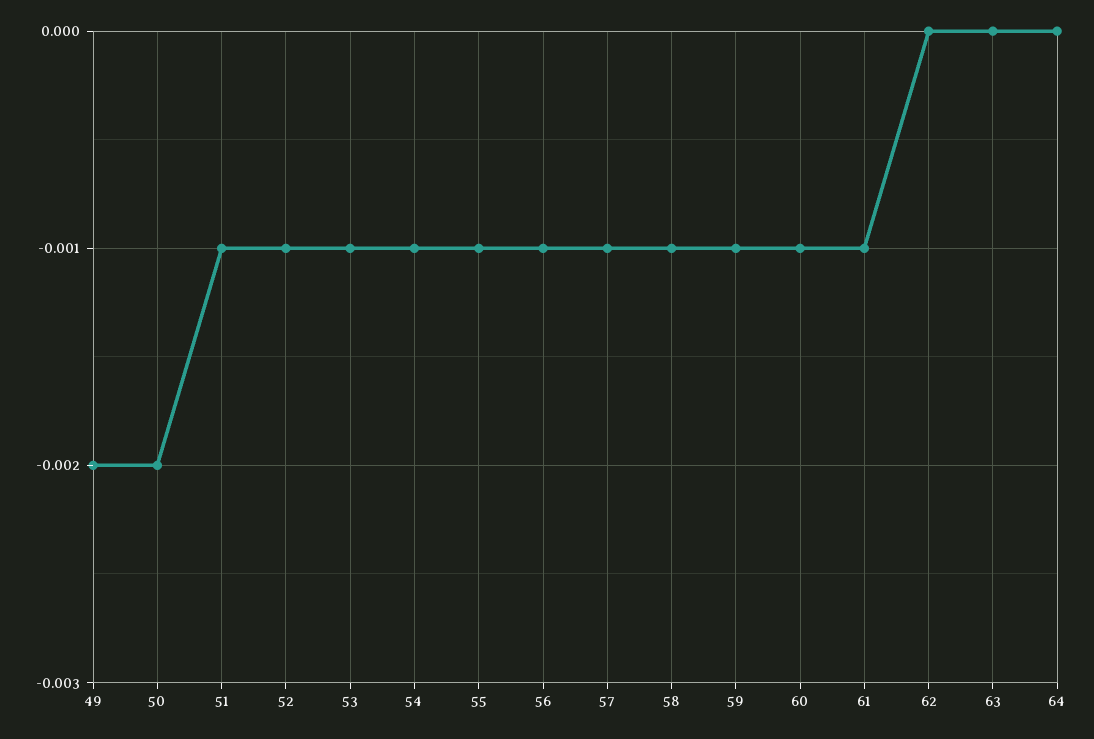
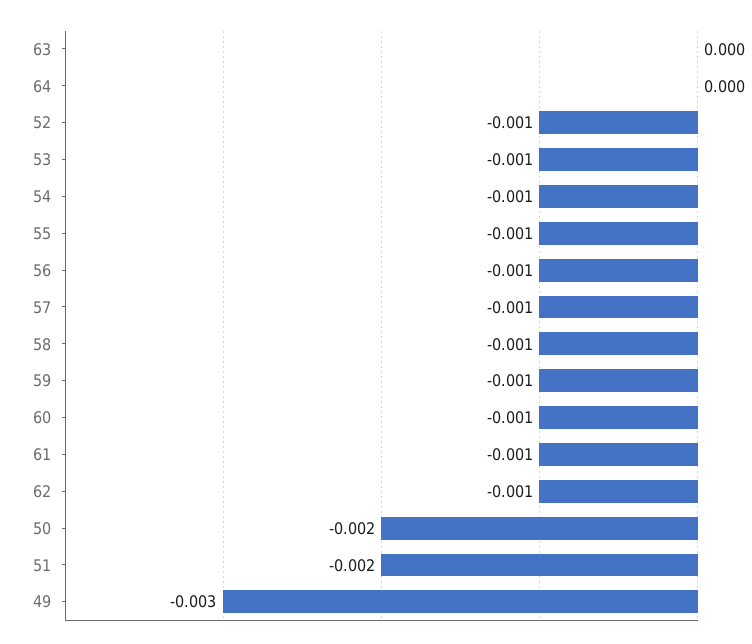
49: -0.002 -> -0.003
51: -0.001 -> -0.002
62: 0 -> -0.001

